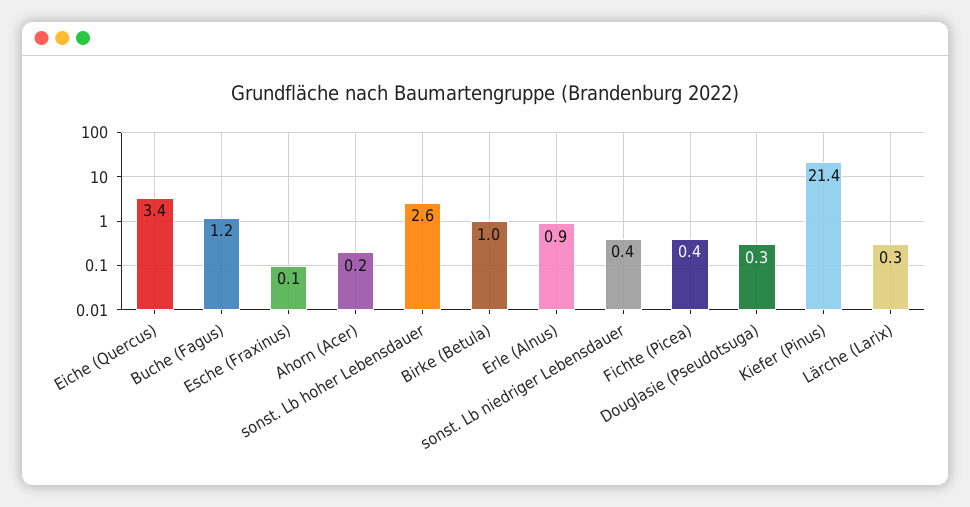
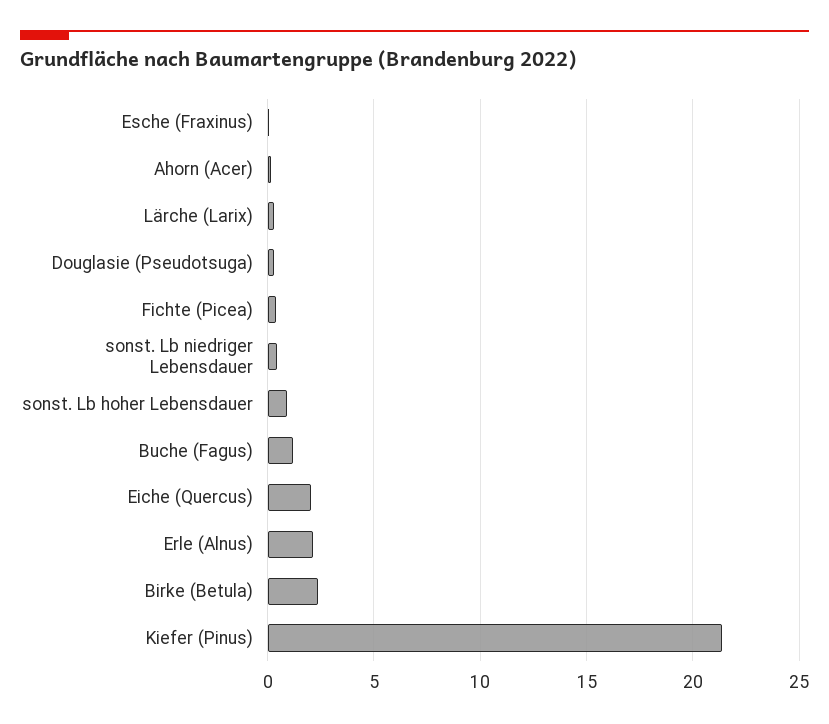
Eiche (Quercus): 3.4 -> 2
sonst. Lb hoher Lebensdauer: 2.6 -> 1
Birke (Betula): 1 -> 2.5
Erle (Alnus): 0.9 -> 2

